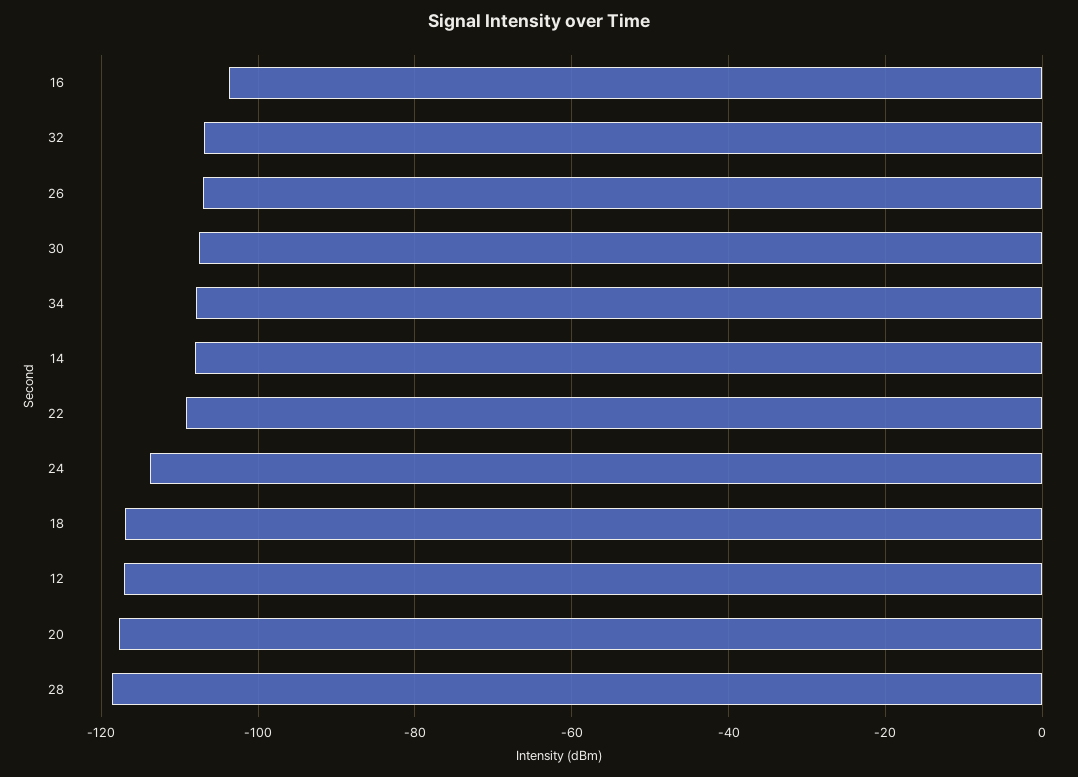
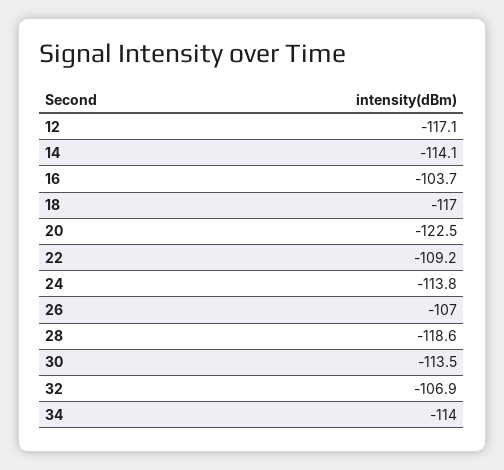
30: -108 -> -113.5
34: -108 -> -114
14: -108 -> -114.1
20: -118 -> -122.5

